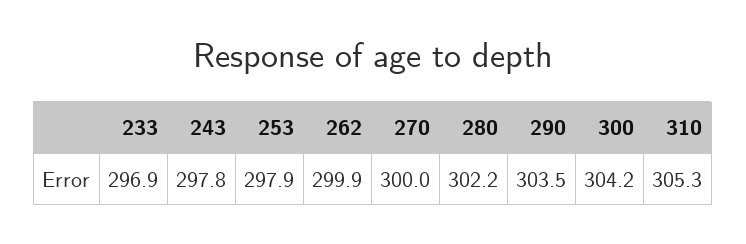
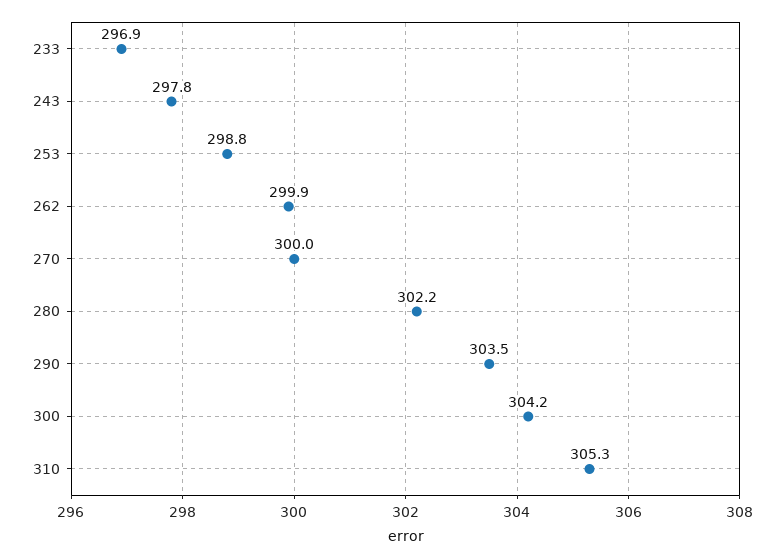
253: 297.9 -> 298.8

